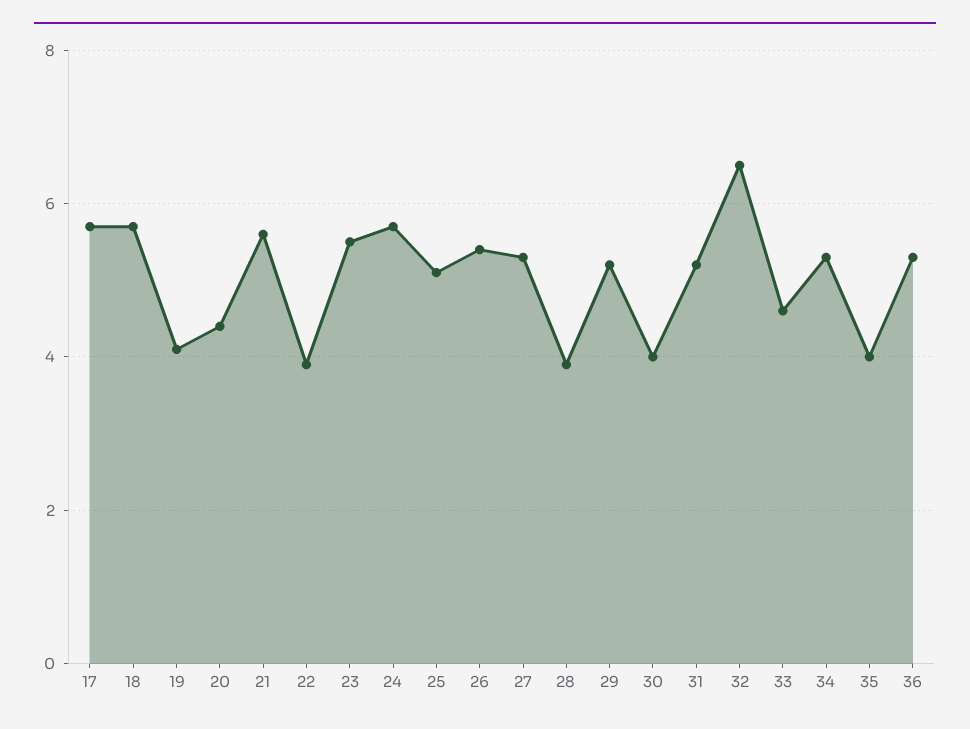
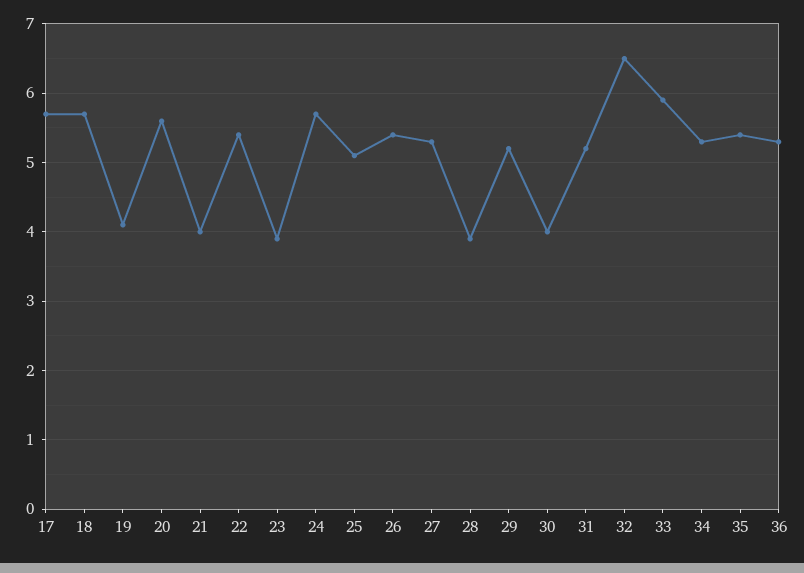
20: 4.5 -> 5.6
21: 5.5 -> 4
22: 4 -> 5.4
23: 5.5 -> 3.9
33: 4.5 -> 5.9
35: 4 -> 5.4

